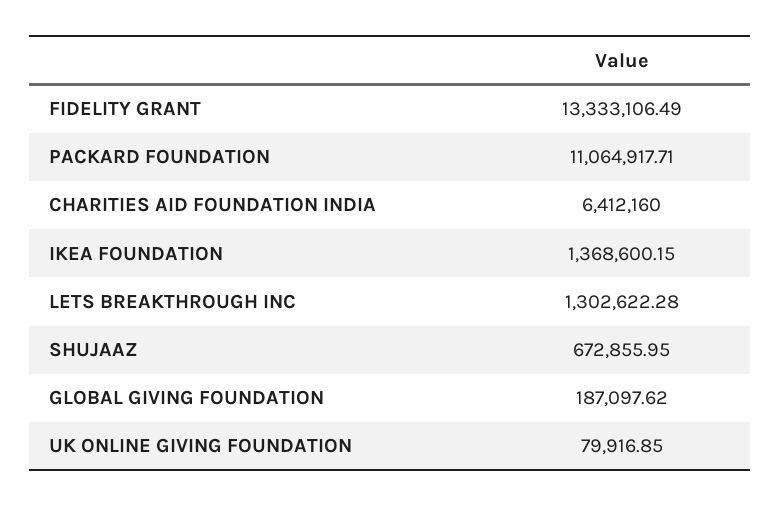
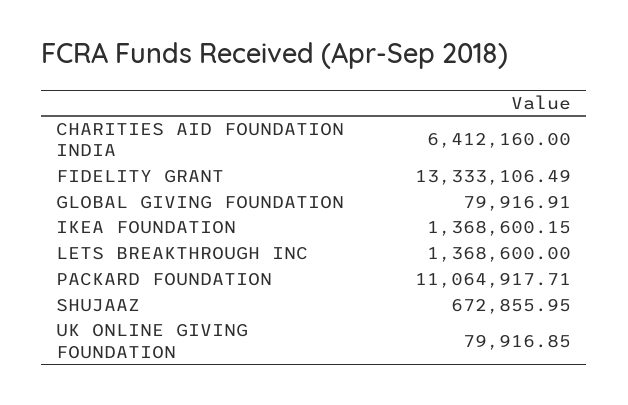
LETS BREAKTHROUGH INC: 1302622.28 -> 1368600
GLOBAL GIVING FOUNDATION: 187097.62 -> 79916.91

